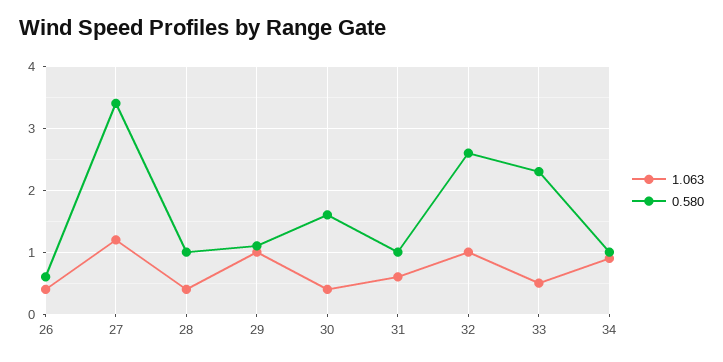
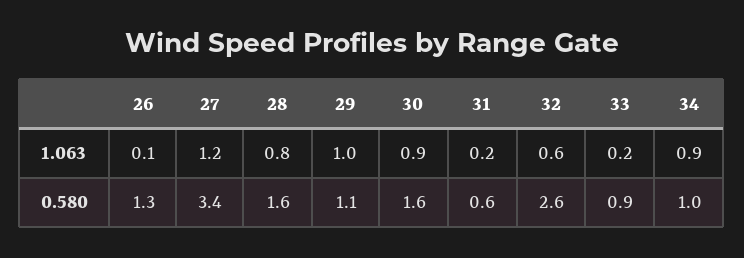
1.063, 26: 0.4 -> 0.1
0.580, 26: 0.6 -> 1.3
1.063, 28: 0.4 -> 0.8
0.580, 28: 1 -> 1.6
1.063, 30: 0.4 -> 0.9
1.063, 31: 0.6 -> 0.2
0.580, 31: 1 -> 0.6
1.063, 32: 1 -> 0.6
1.063, 33: 0.5 -> 0.2
0.580, 33: 2.3 -> 0.9

